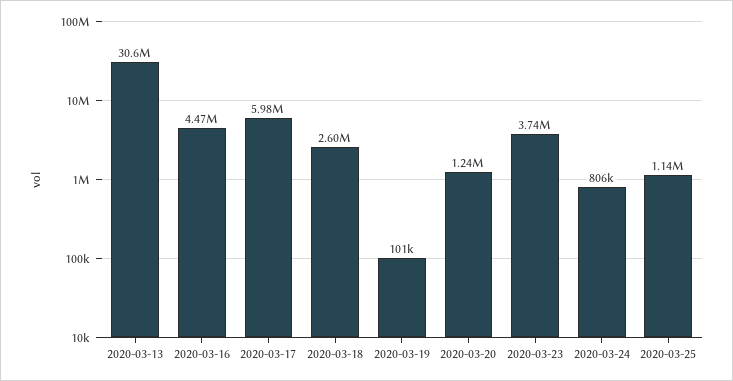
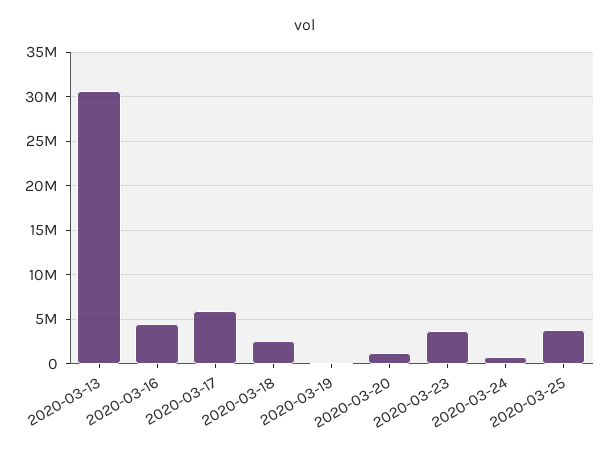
2020-03-25: 1140000 -> 4000000

